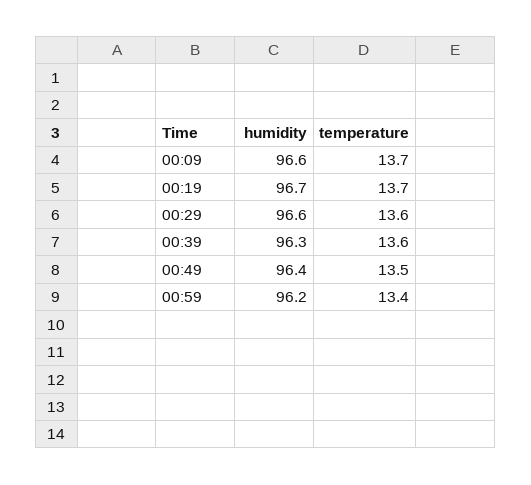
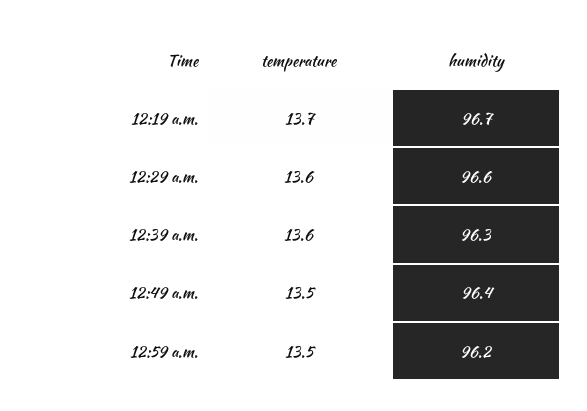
humidity, 00:09: 96.6 -> none
temperature, 00:09: 13.7 -> none
temperature, 00:59: 13.4 -> 13.5

